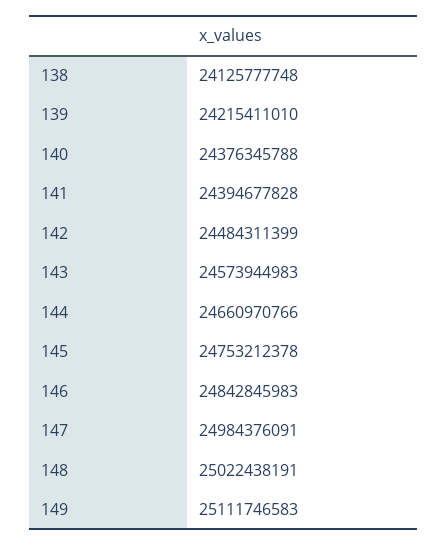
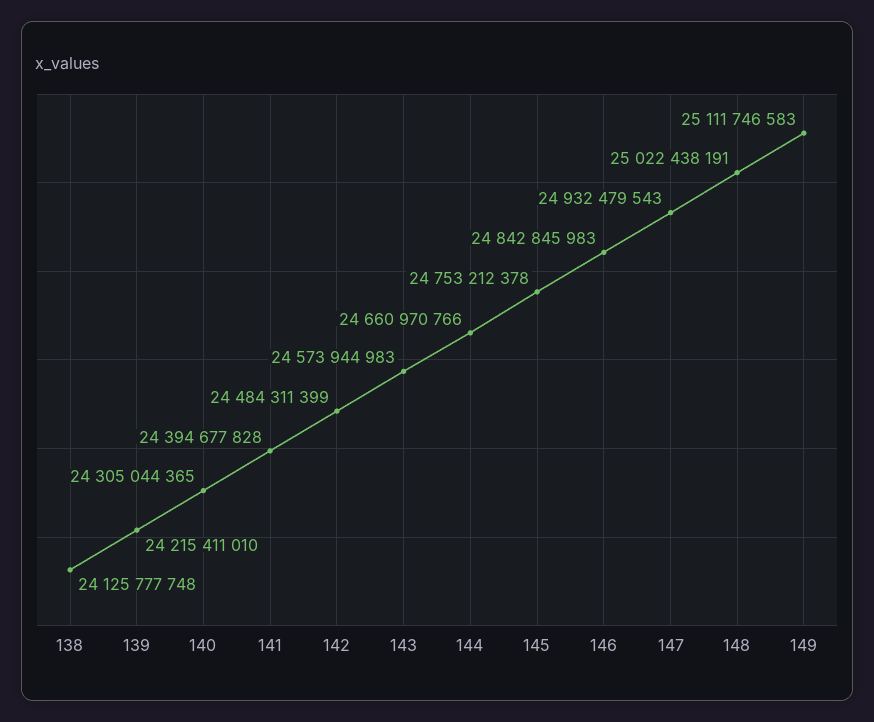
140: 24376345788 -> 24305044365
147: 24984376091 -> 24932479543

